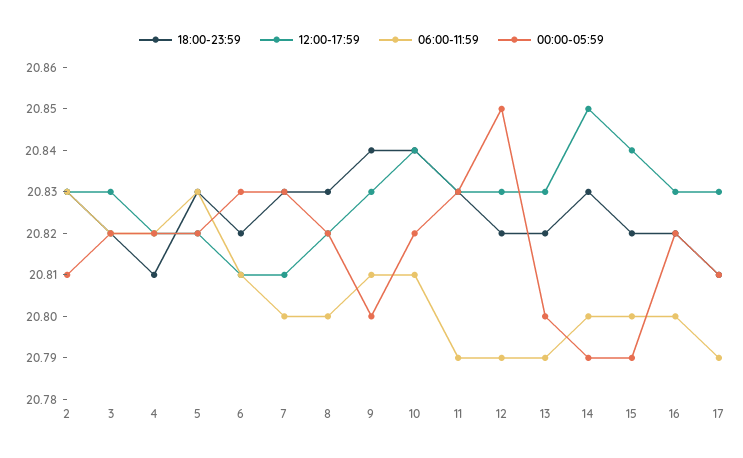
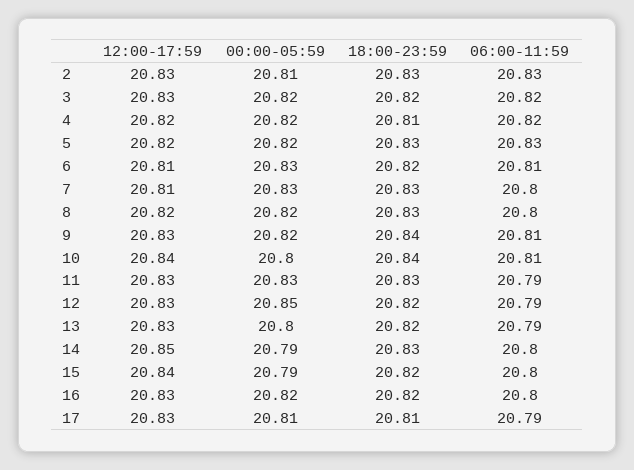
00:00-05:59, 9: 20.8 -> 20.82
00:00-05:59, 10: 20.82 -> 20.8

